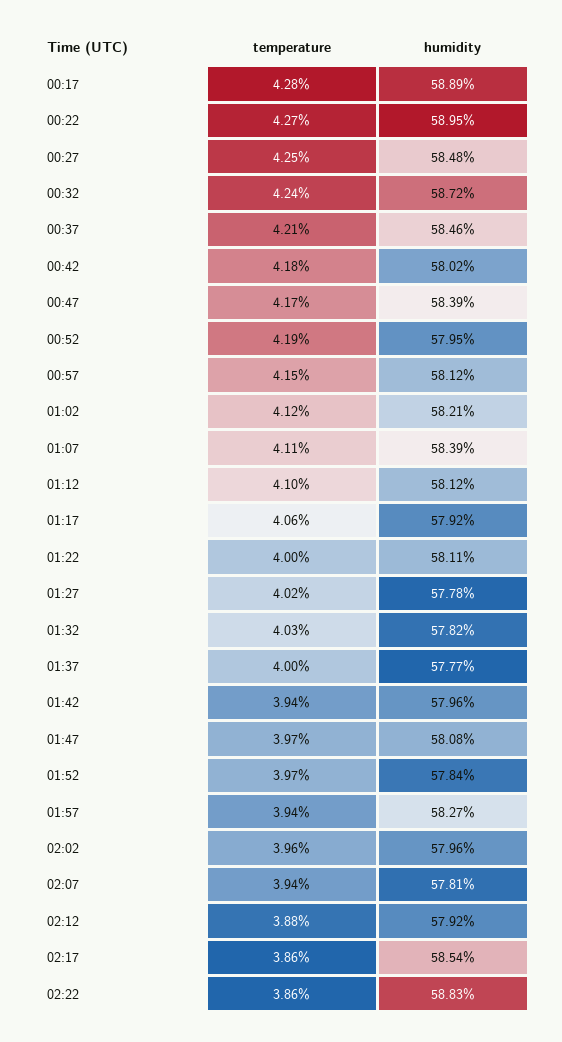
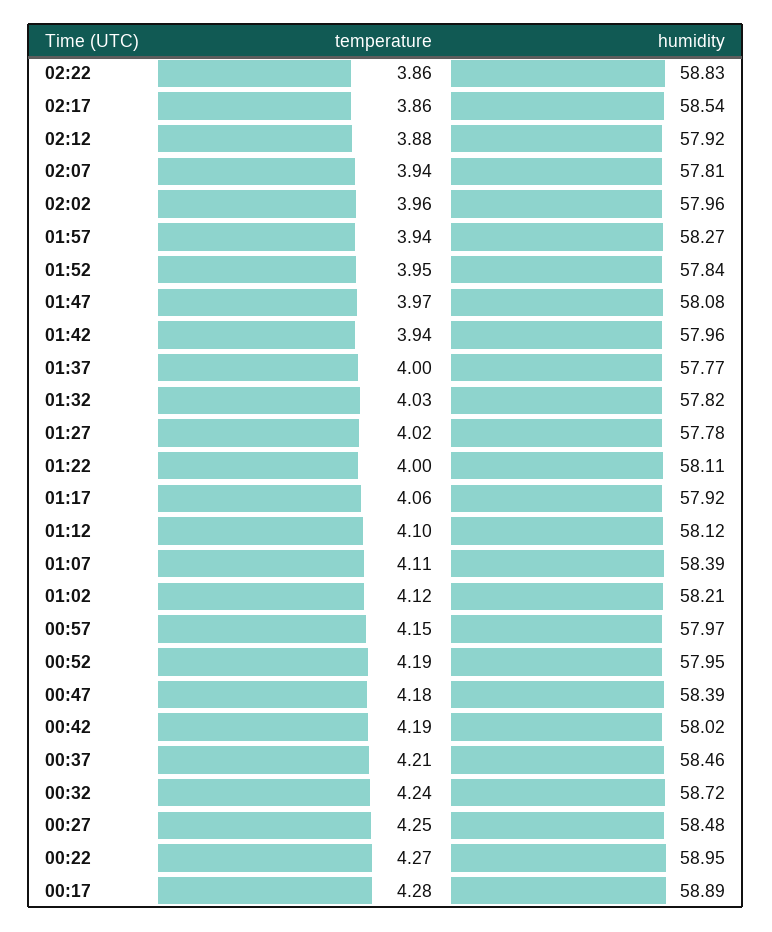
temperature, 00:42: 4.18 -> 4.19
temperature, 00:47: 4.17 -> 4.18
humidity, 00:57: 58.12 -> 57.97
temperature, 01:52: 3.97 -> 3.95

